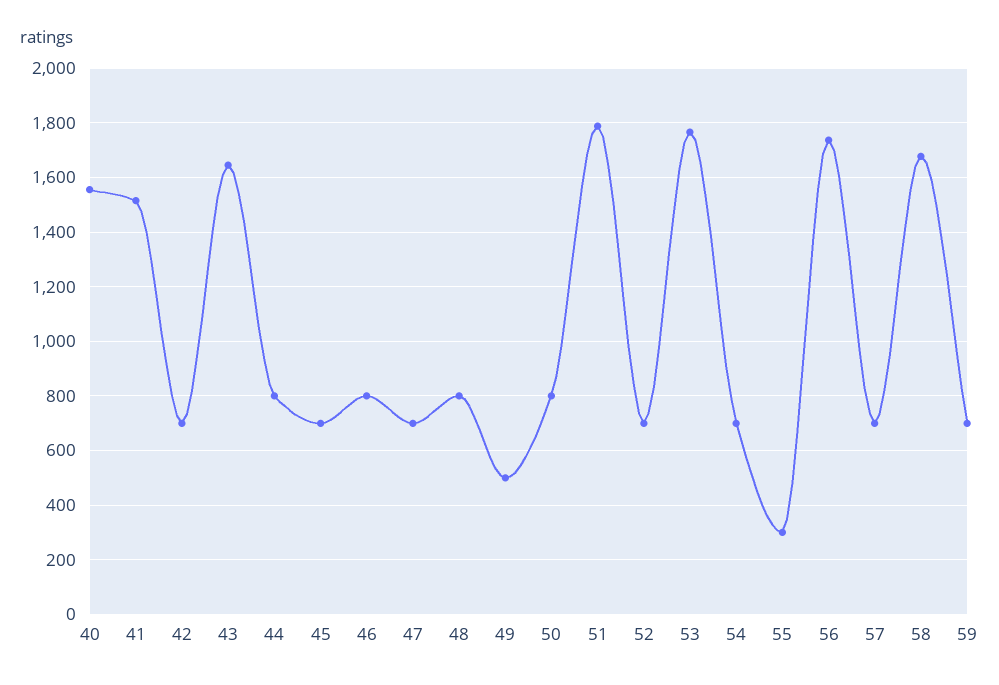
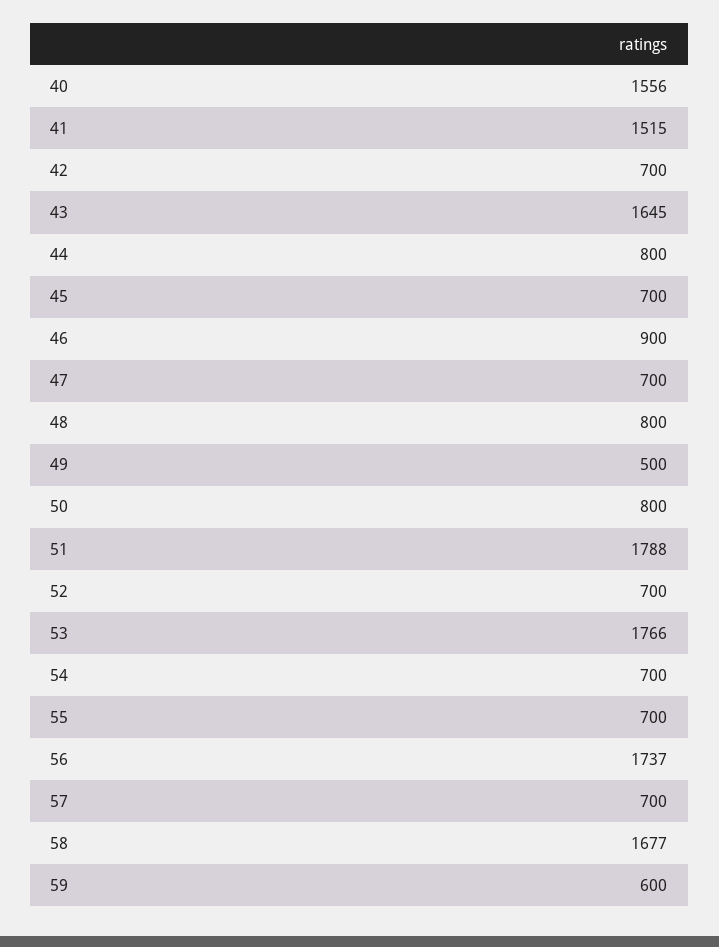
46: 800 -> 900
55: 300 -> 700
59: 700 -> 600

